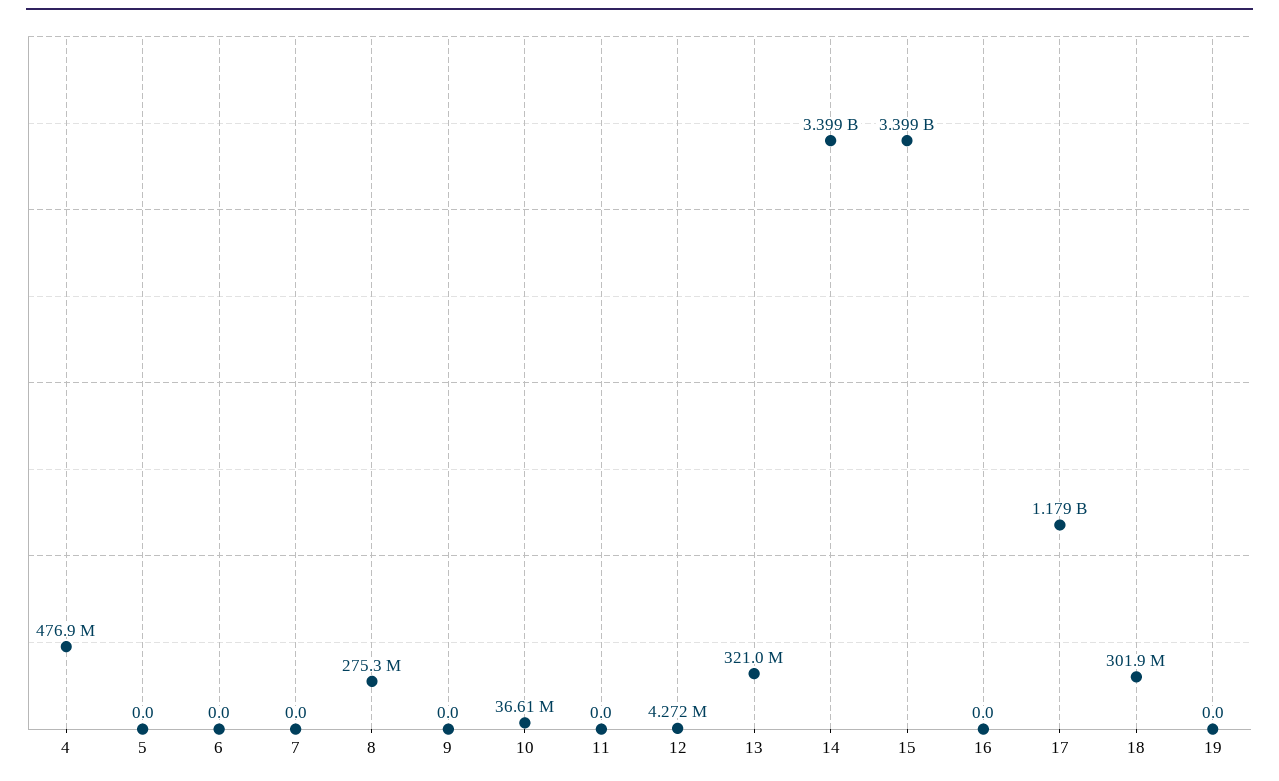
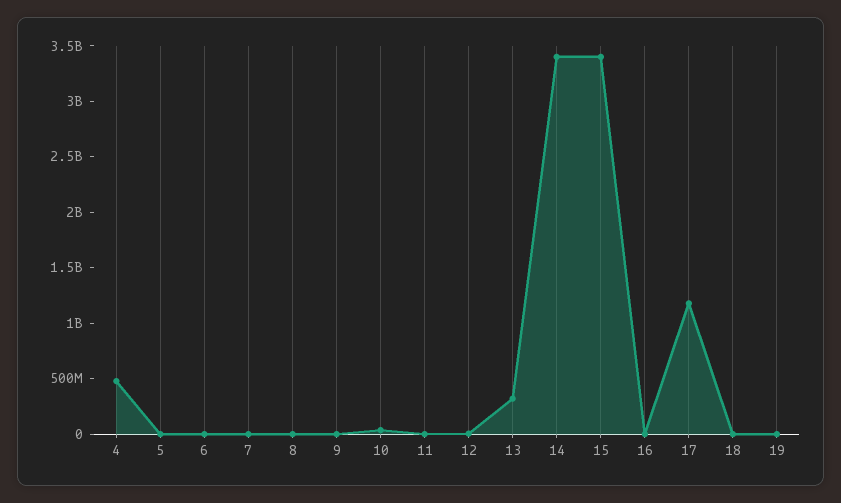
8: 275300000 -> 0
18: 301900000 -> 0

